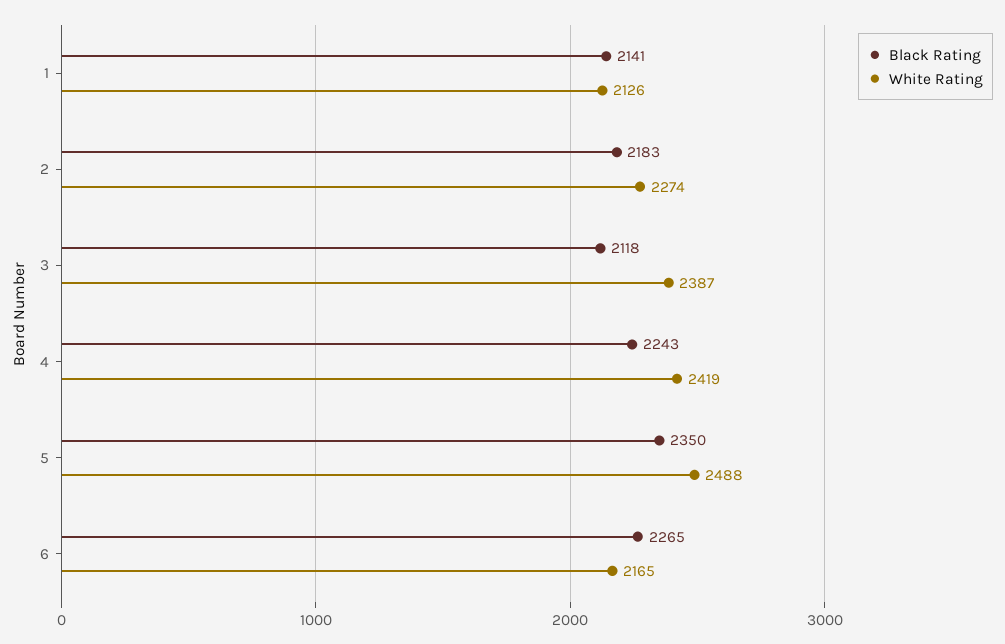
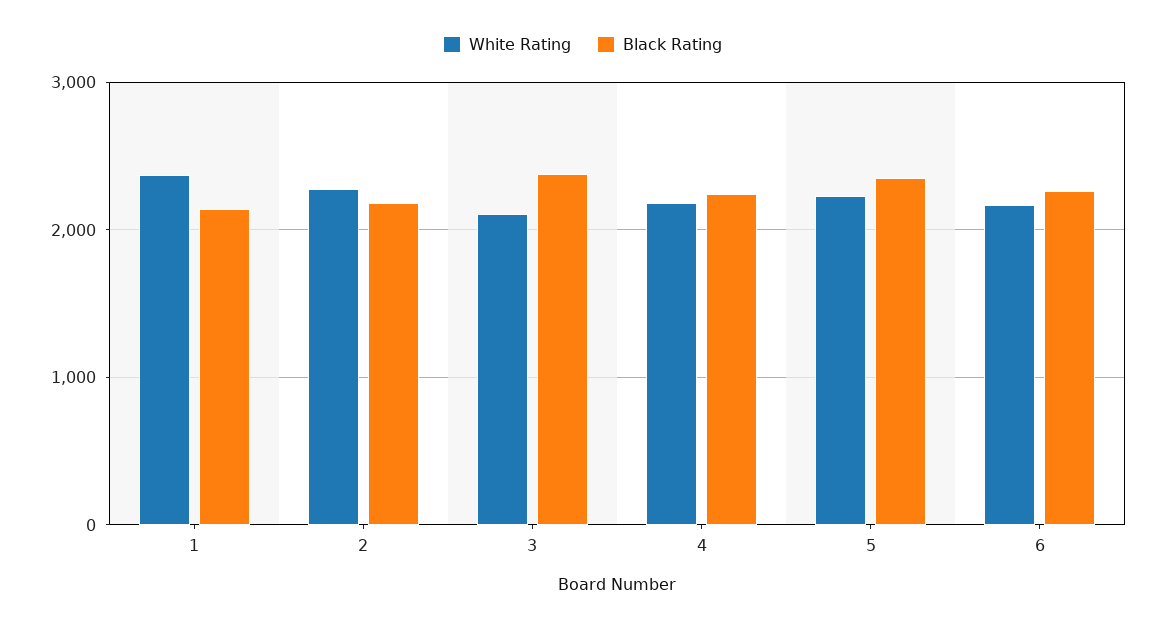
White Rating, 1: 2126 -> 2400
Black Rating, 3: 2118 -> 2400
White Rating, 3: 2387 -> 2100
White Rating, 4: 2419 -> 2200
White Rating, 5: 2488 -> 2200

